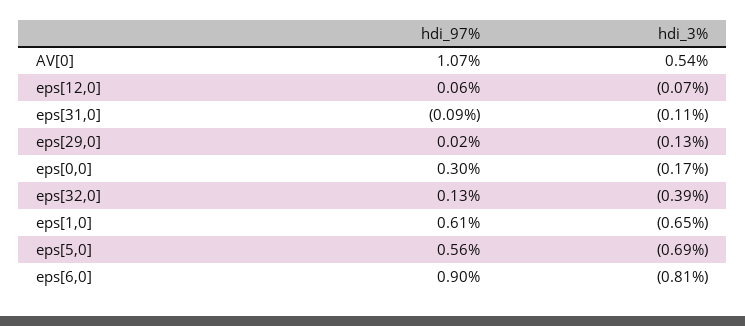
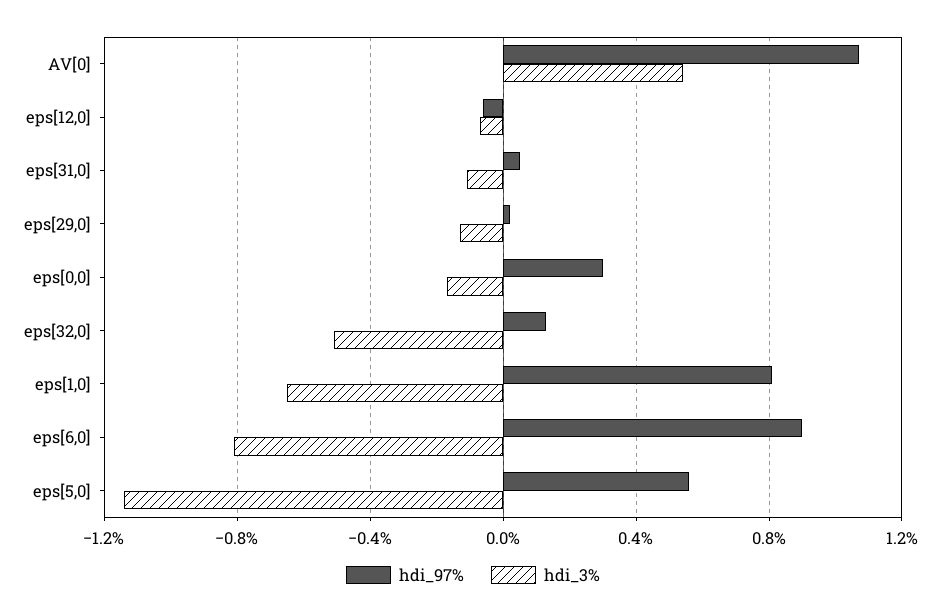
hdi_97%, eps[12,0]: 0.06 -> -0.05
hdi_97%, eps[31,0]: -0.09 -> 0.05
hdi_3%, eps[32,0]: -0.39 -> -0.5
hdi_97%, eps[1,0]: 0.61 -> 0.8
hdi_3%, eps[5,0]: -0.69 -> -1.15

